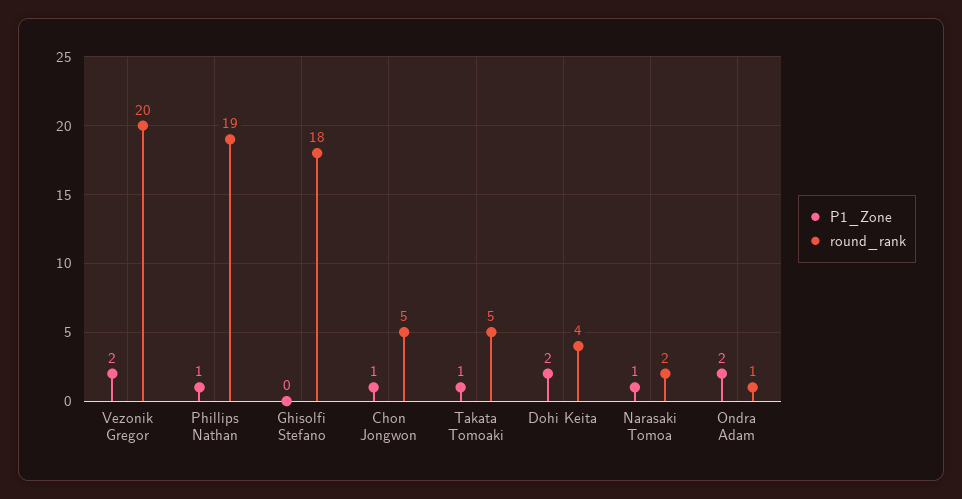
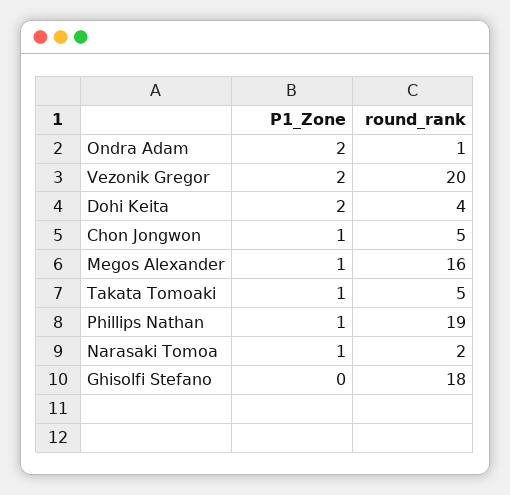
P1_Zone, Megos Alexander: none -> 1
round_rank, Megos Alexander: none -> 16

